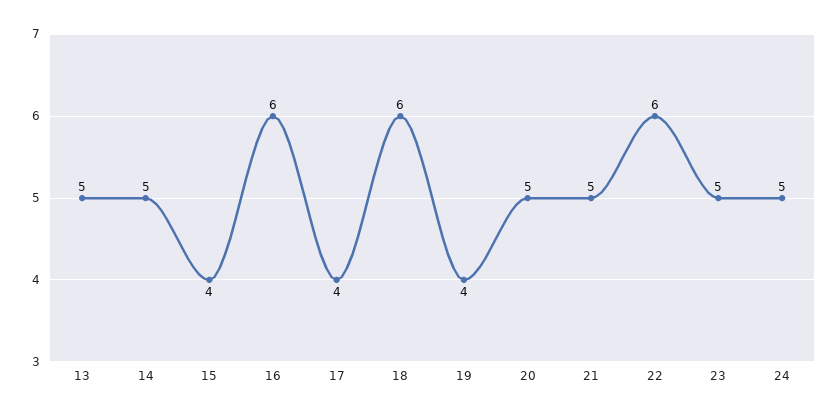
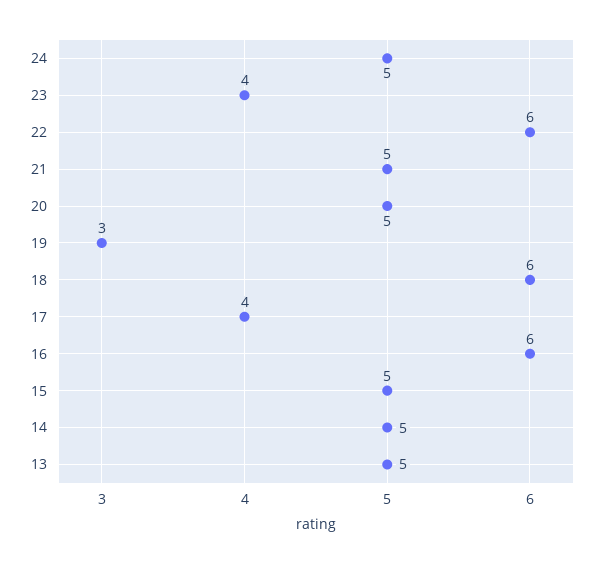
15: 4 -> 5
19: 4 -> 3
23: 5 -> 4

